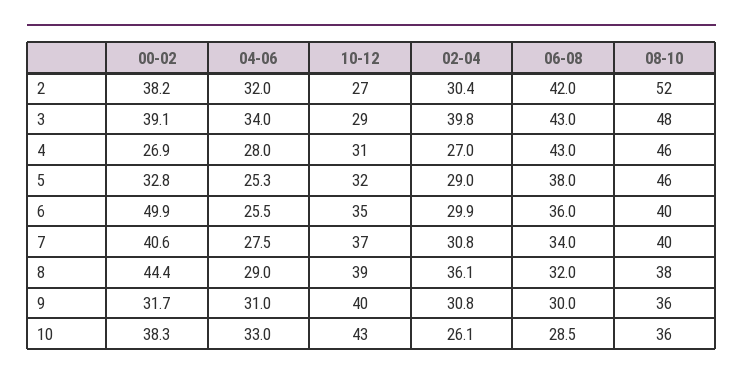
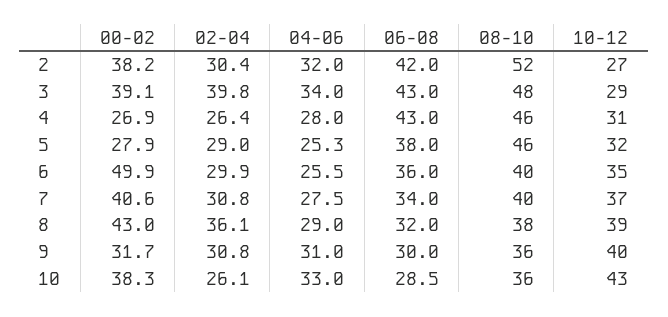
02-04, 4: 27 -> 26.4
00-02, 5: 32.8 -> 27.9
00-02, 8: 44.4 -> 43

